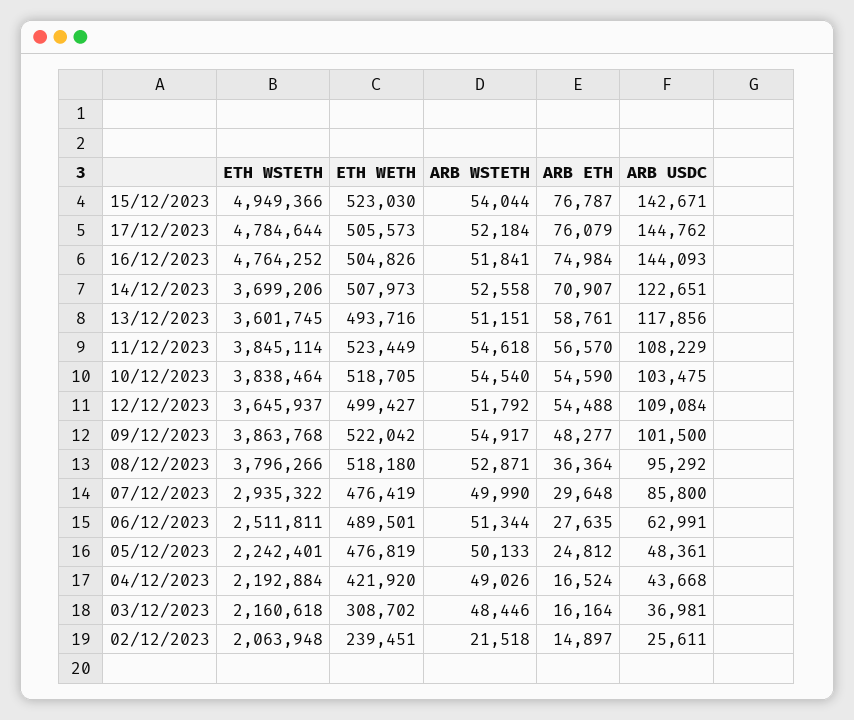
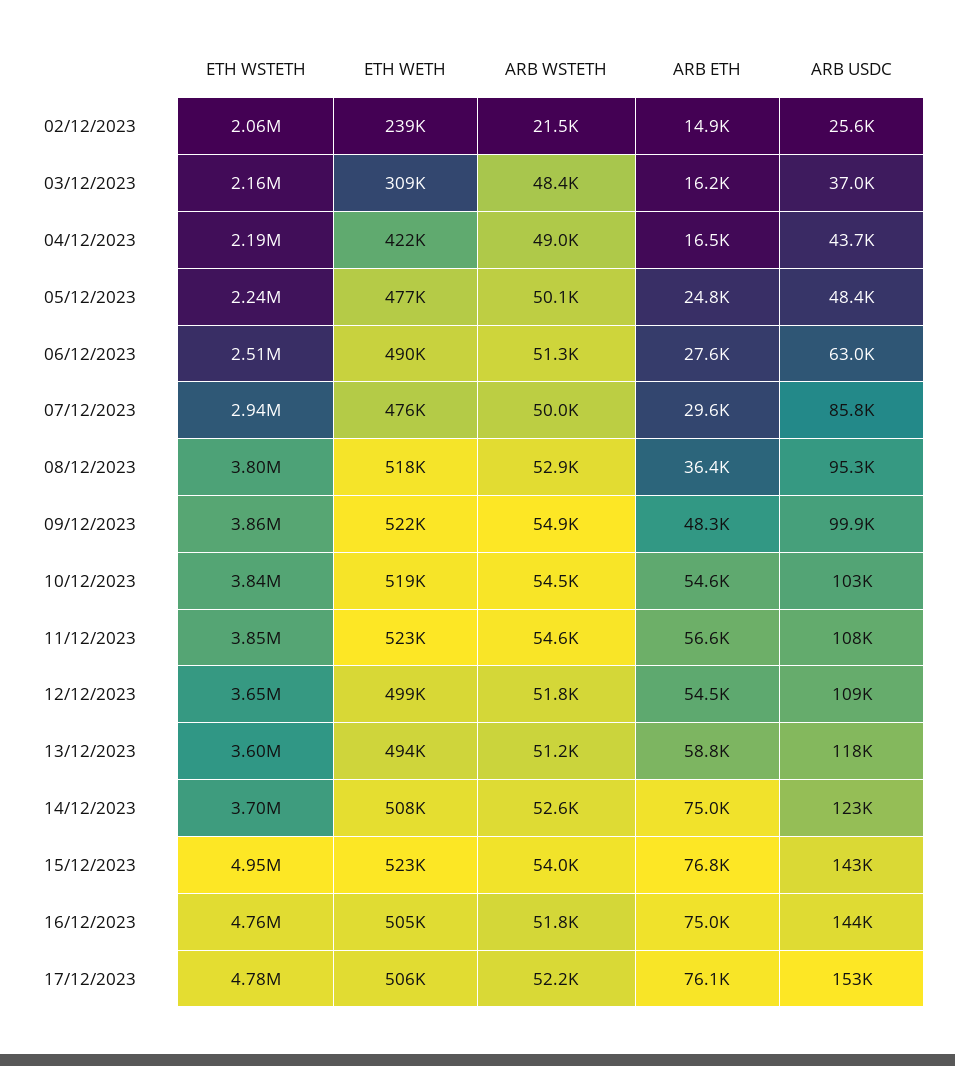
ARB USDC, 17/12/2023: 144762 -> 153000
ARB ETH, 14/12/2023: 70907 -> 75000
ARB USDC, 09/12/2023: 101500 -> 99900

